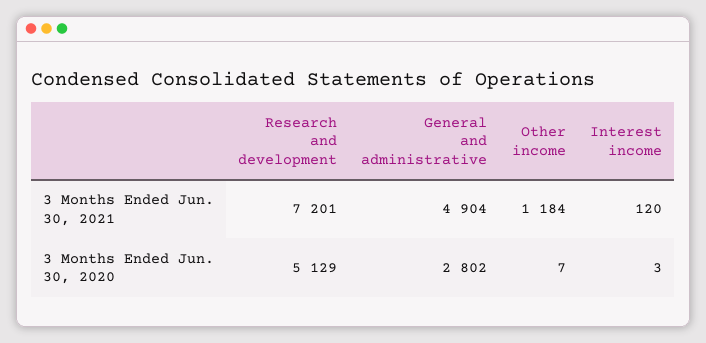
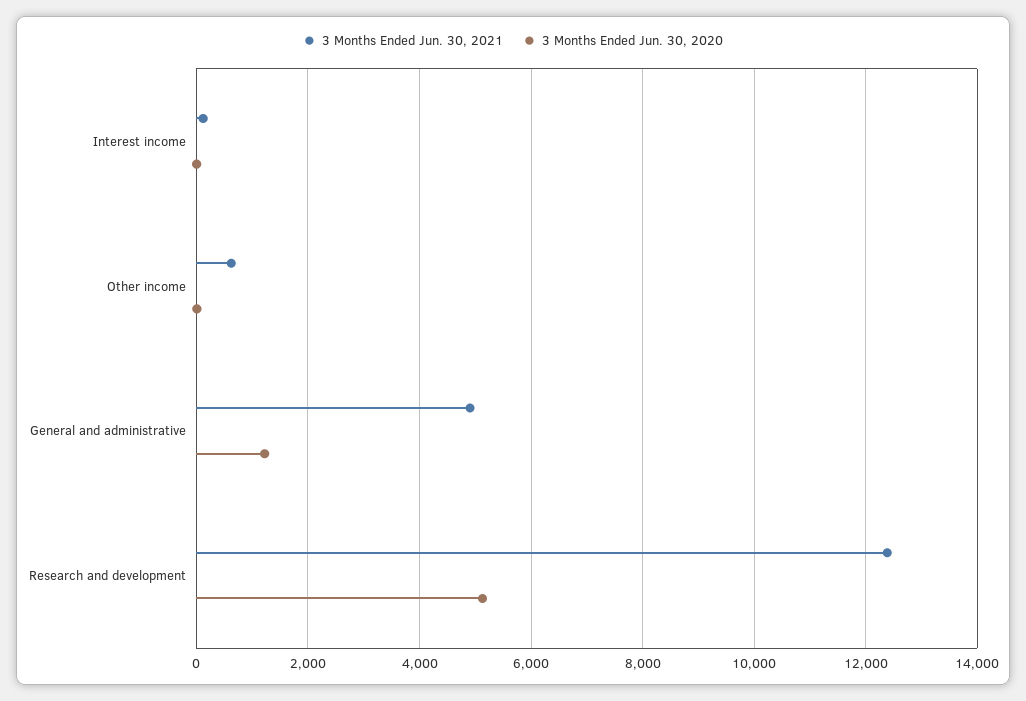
3 Months Ended Jun. 30, 2021, Research and development: 7201 -> 12400
3 Months Ended Jun. 30, 2021, Other income: 1184 -> 600
3 Months Ended Jun. 30, 2020, General and administrative: 2802 -> 1200

